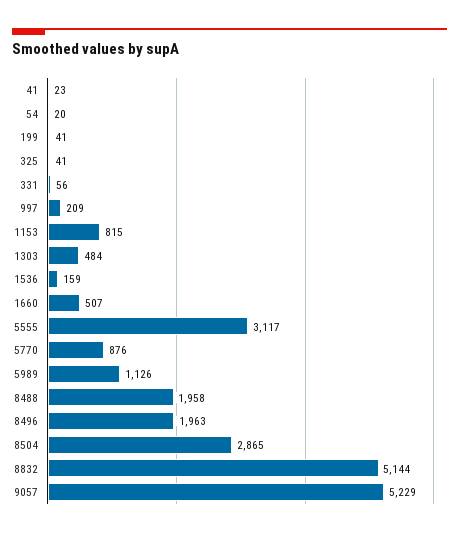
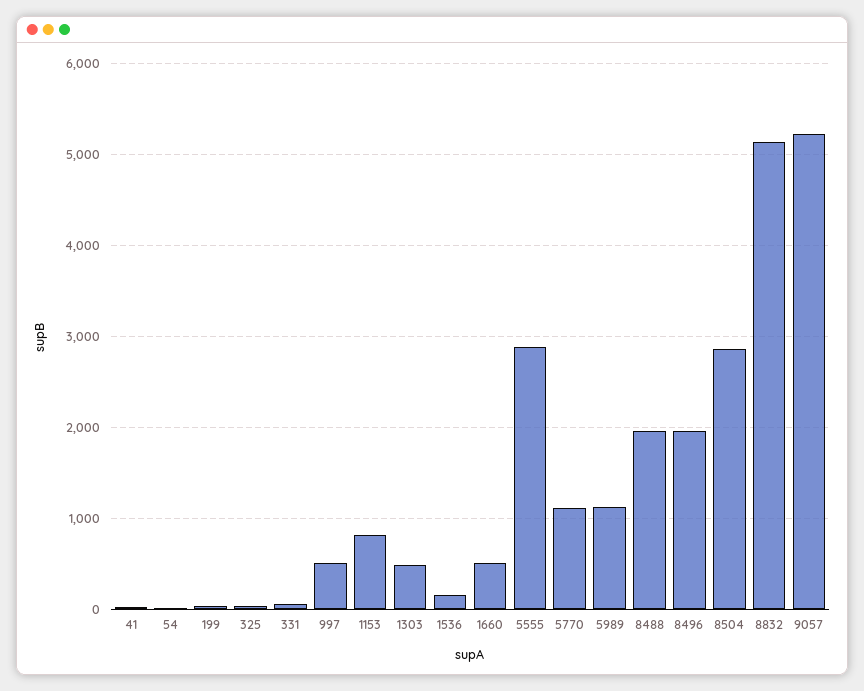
997: 209 -> 500
5555: 3117 -> 2900
5770: 876 -> 1100

